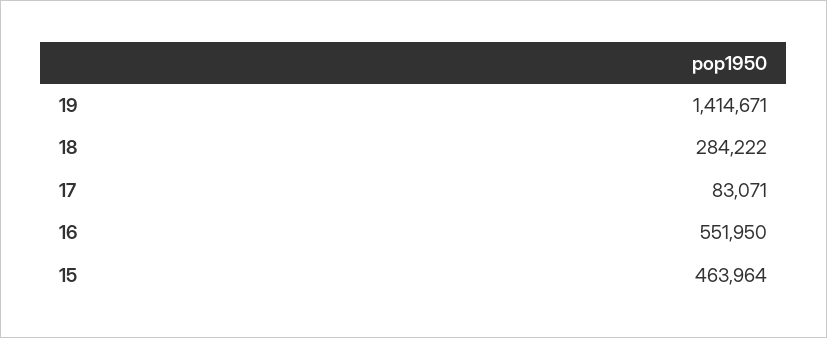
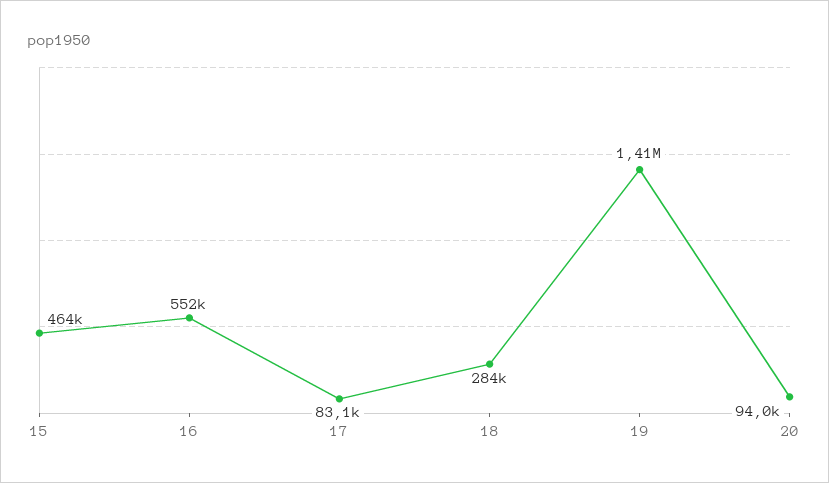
20: none -> 94000

